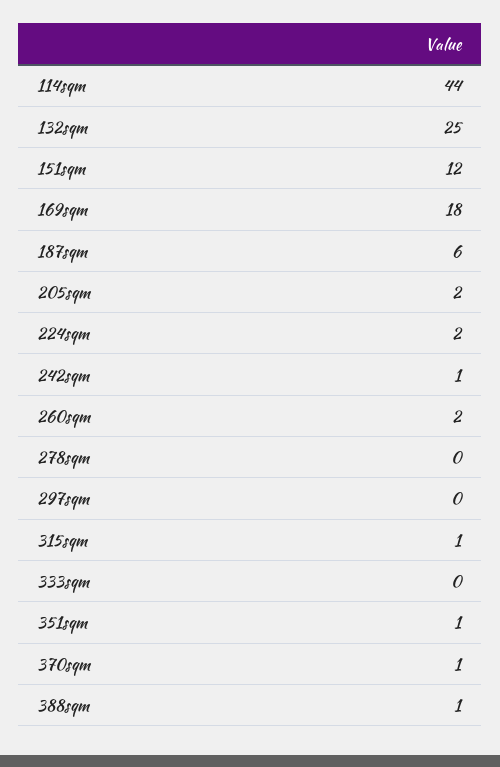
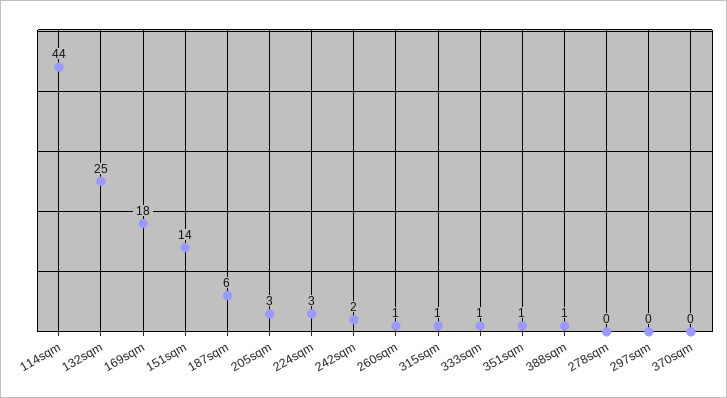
151sqm: 12 -> 14
205sqm: 2 -> 3
224sqm: 2 -> 3
242sqm: 1 -> 2
260sqm: 2 -> 1
333sqm: 0 -> 1
370sqm: 1 -> 0

